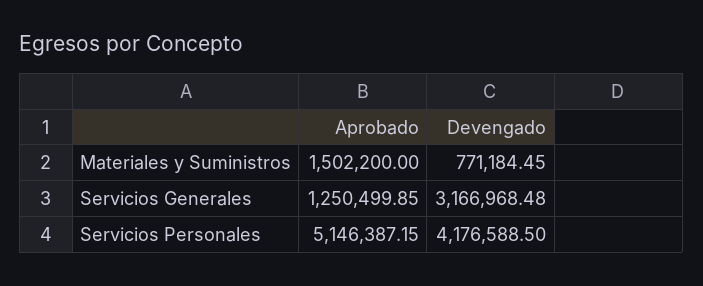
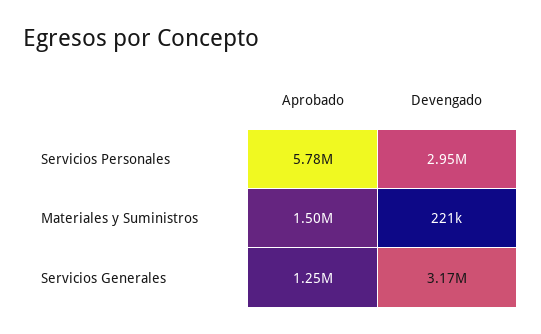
Devengado, Materiales y Suministros: 771184.45 -> 221000
Aprobado, Servicios Personales: 5146387.15 -> 5780000
Devengado, Servicios Personales: 4176588.5 -> 2950000

